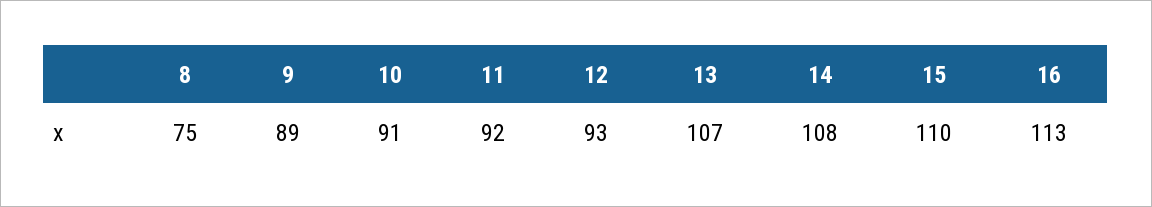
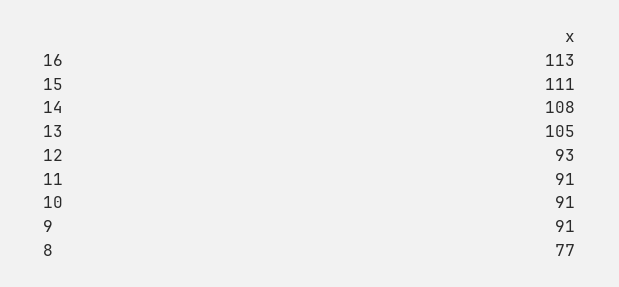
8: 75 -> 77
9: 89 -> 91
11: 92 -> 91
13: 107 -> 105
15: 110 -> 111

